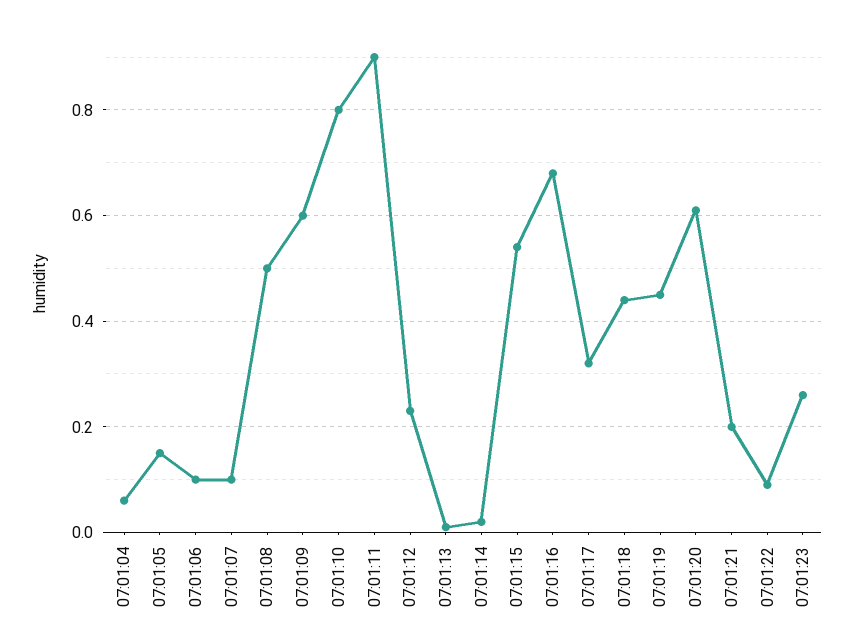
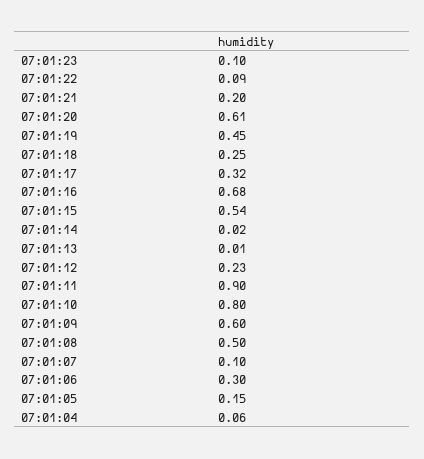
07:01:06: 0.1 -> 0.3
07:01:18: 0.45 -> 0.25
07:01:23: 0.25 -> 0.1

